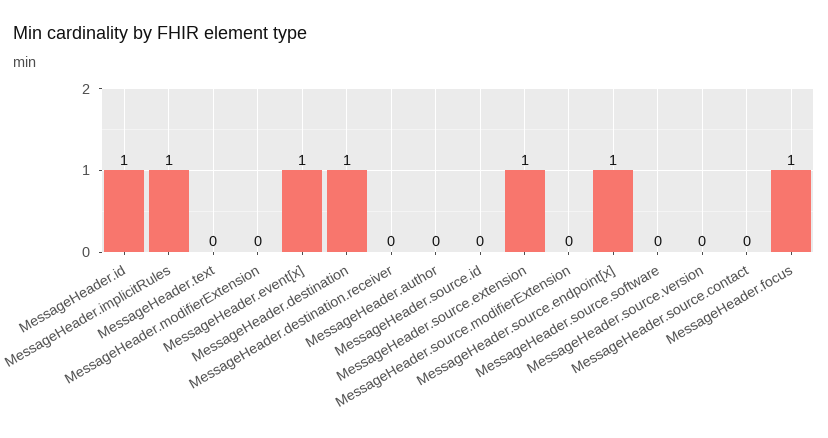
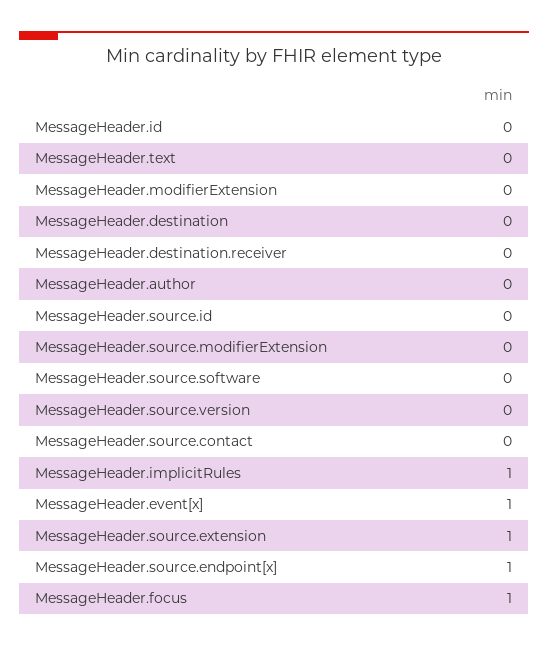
MessageHeader.id: 1 -> 0
MessageHeader.destination: 1 -> 0

